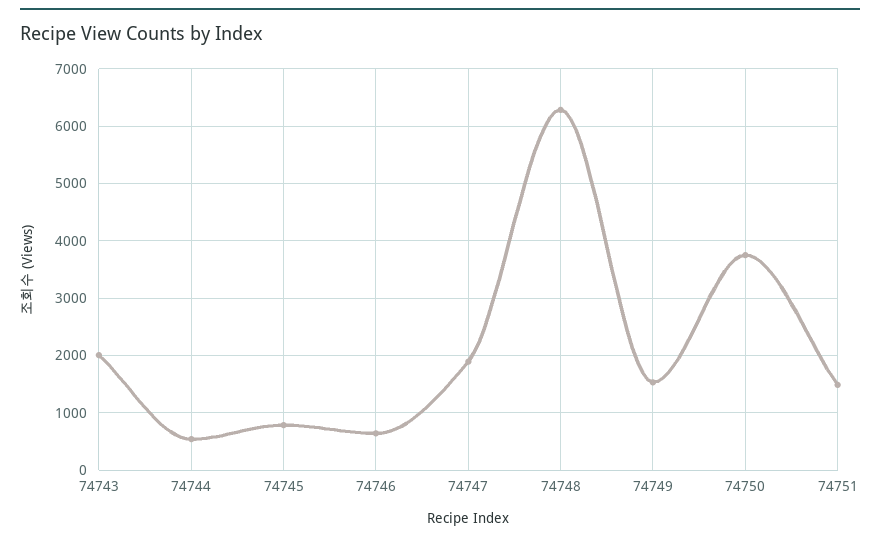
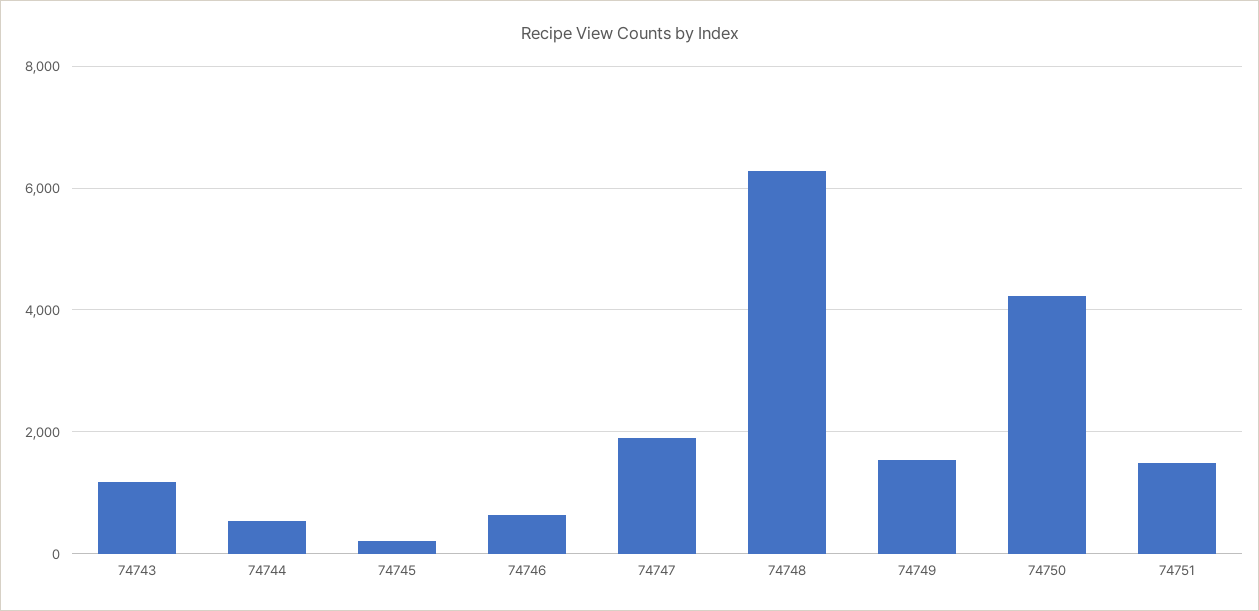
74743: 2000 -> 1200
74745: 800 -> 200
74750: 3800 -> 4200

